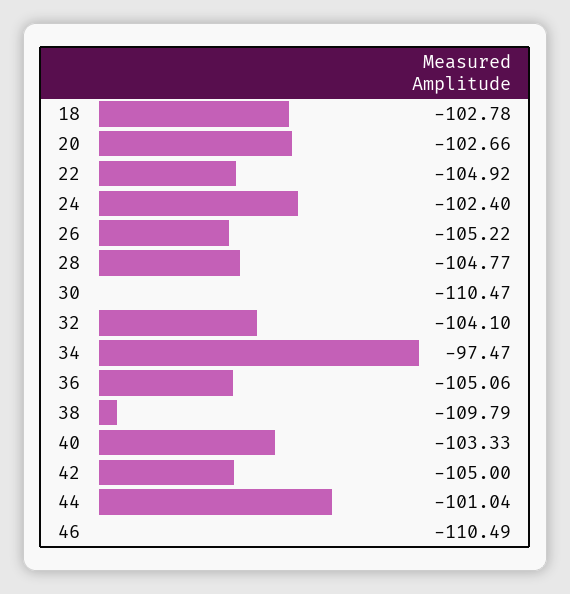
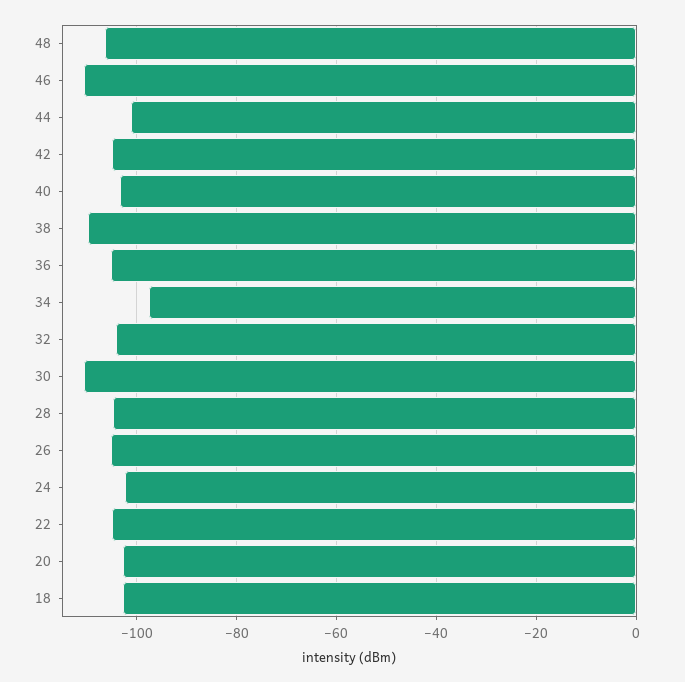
48: none -> -106

